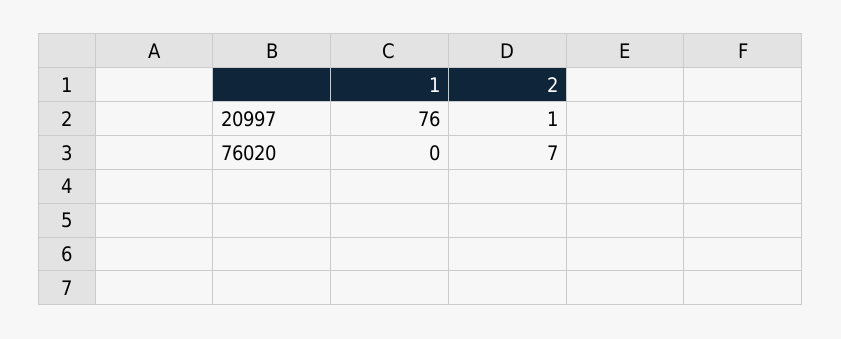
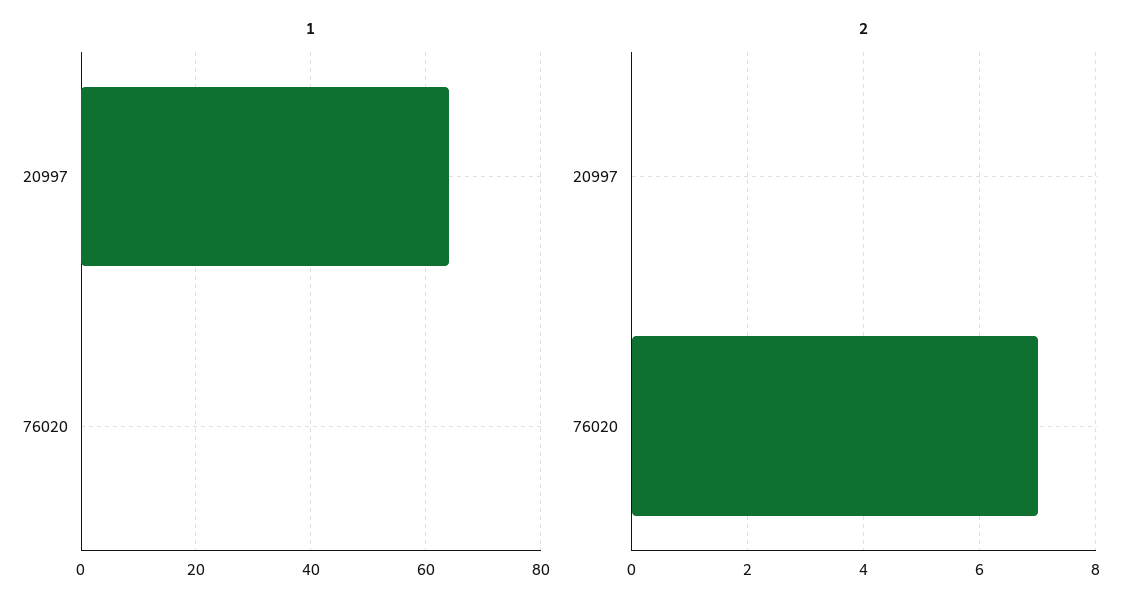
1, 20997: 76 -> 65
2, 20997: 1 -> 0

